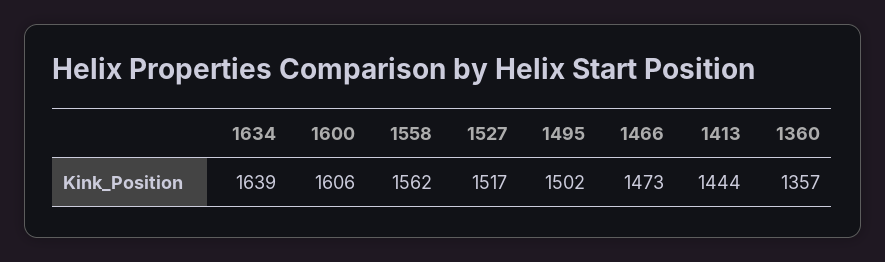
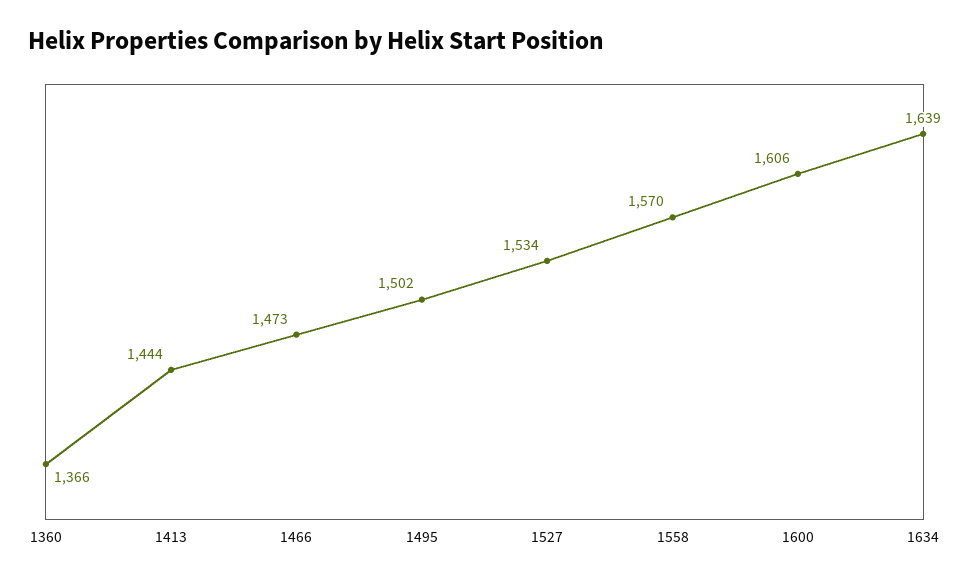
1558: 1562 -> 1570
1527: 1517 -> 1534
1360: 1357 -> 1366

